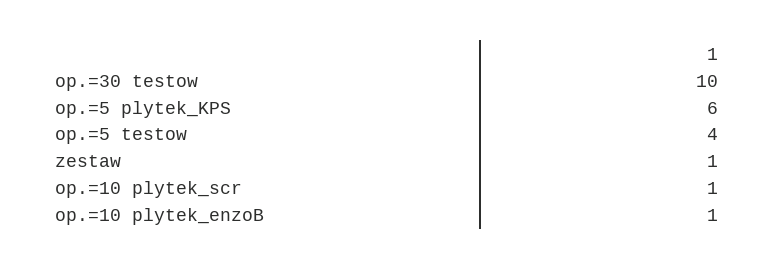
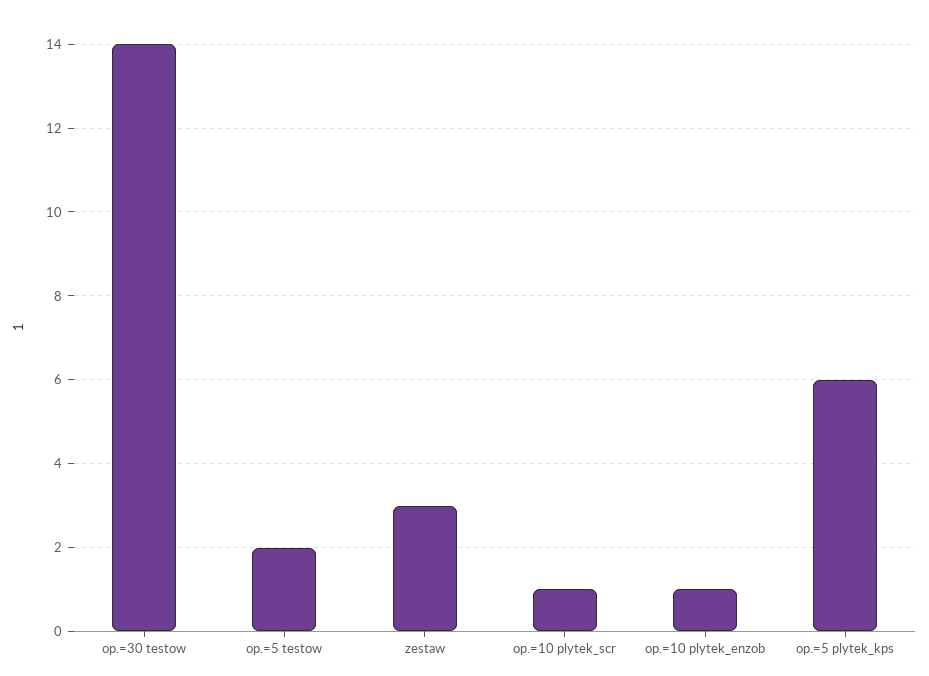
op.=30 testow: 10 -> 14
op.=5 testow: 4 -> 2
zestaw: 1 -> 3

